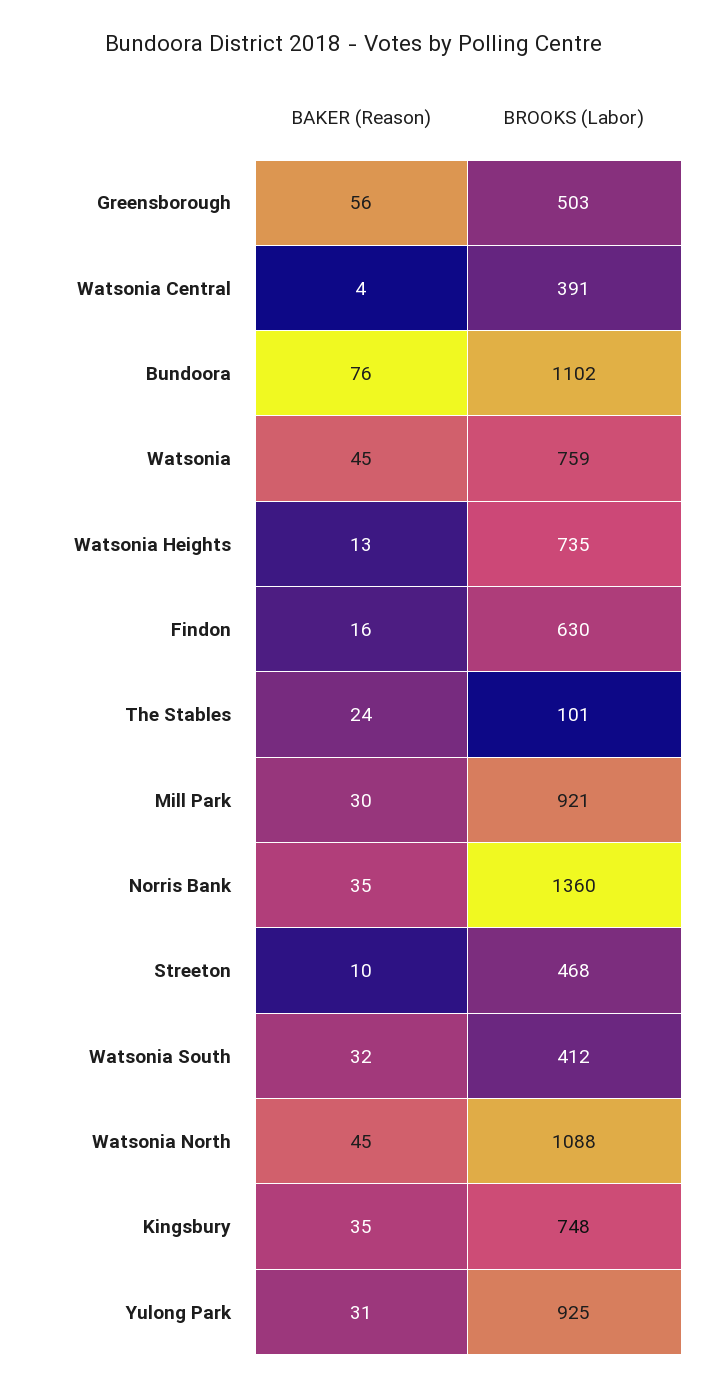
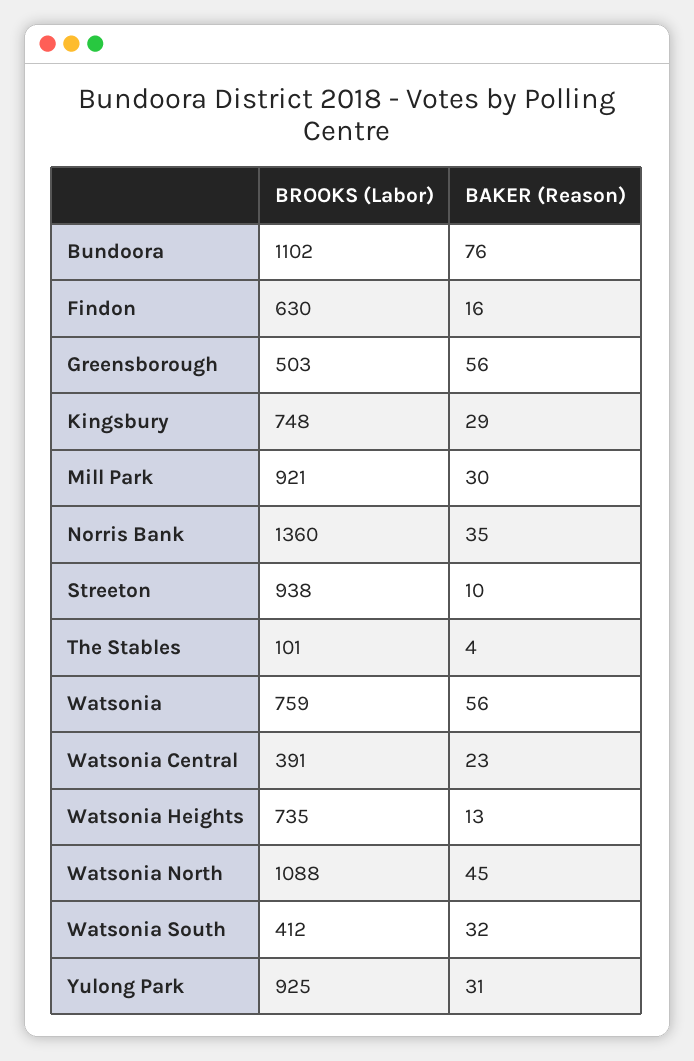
BAKER (Reason), Watsonia Central: 4 -> 23
BAKER (Reason), Watsonia: 45 -> 56
BAKER (Reason), The Stables: 24 -> 4
BROOKS (Labor), Streeton: 468 -> 938
BAKER (Reason), Kingsbury: 35 -> 29

